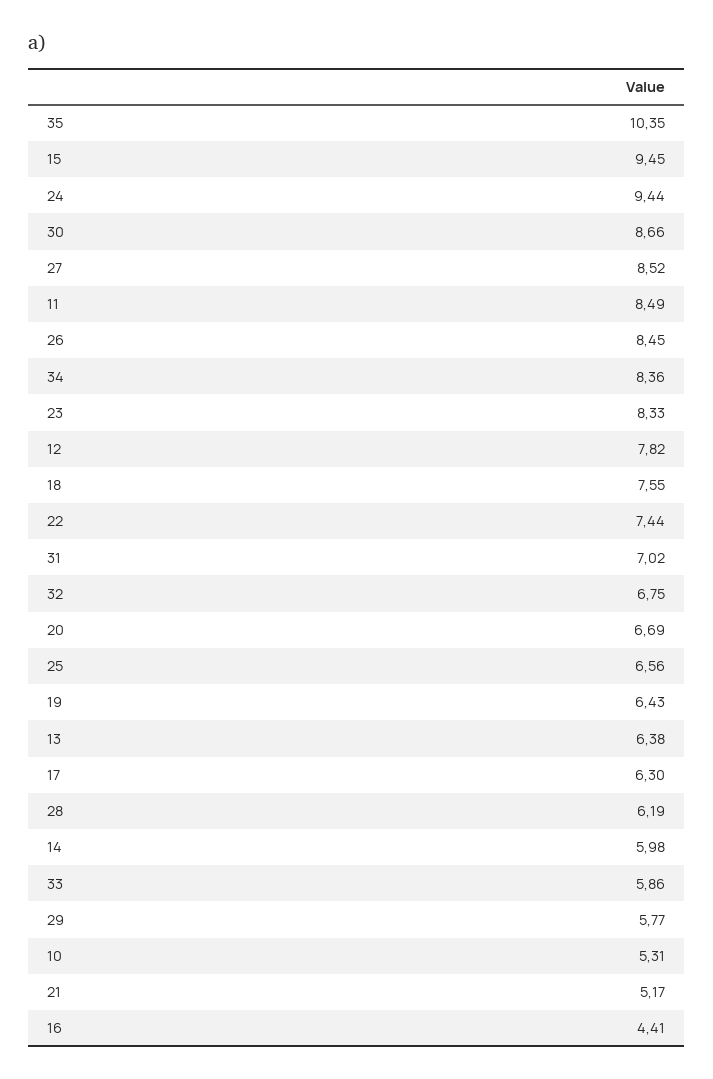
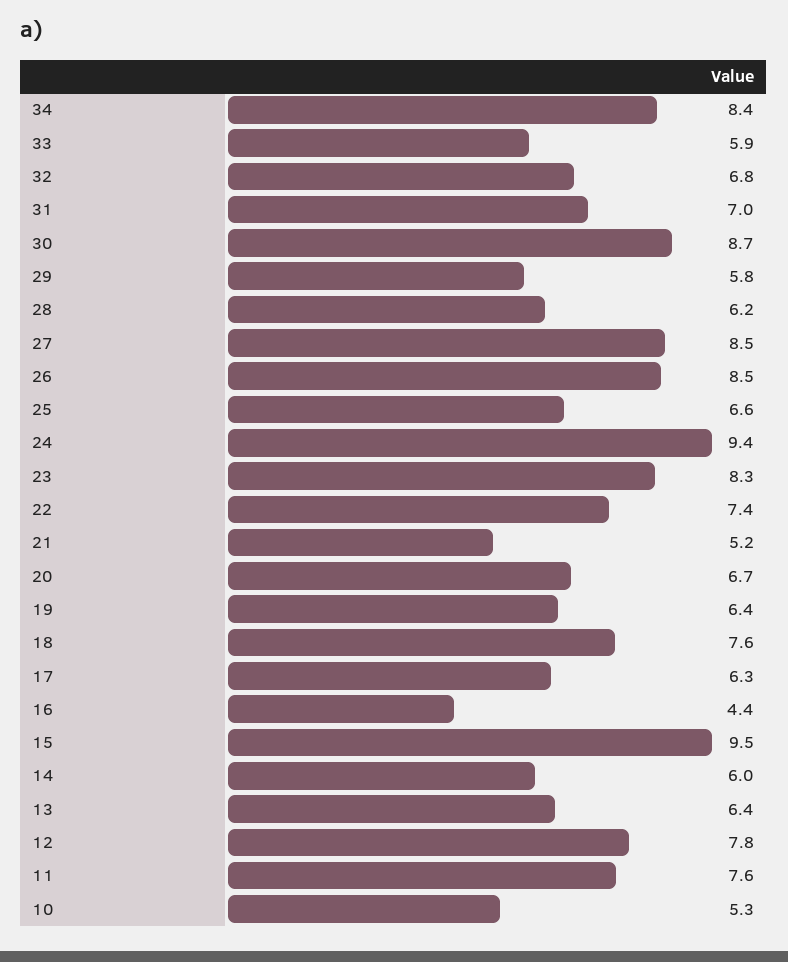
35: 10.35 -> none
11: 8.49 -> 7.6

